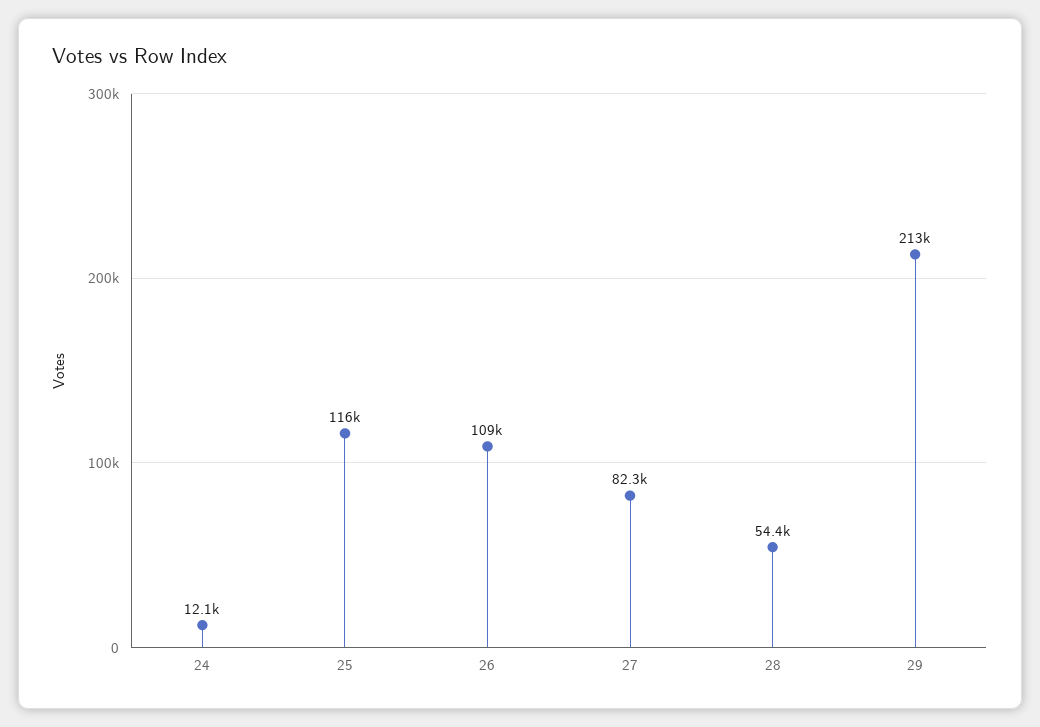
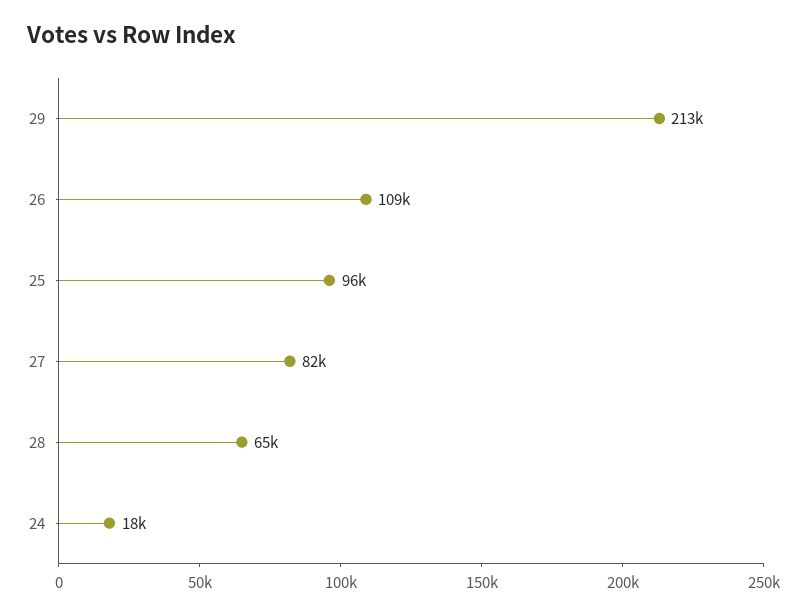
24: 12100 -> 18000
25: 116000 -> 96000
28: 54400 -> 65000

